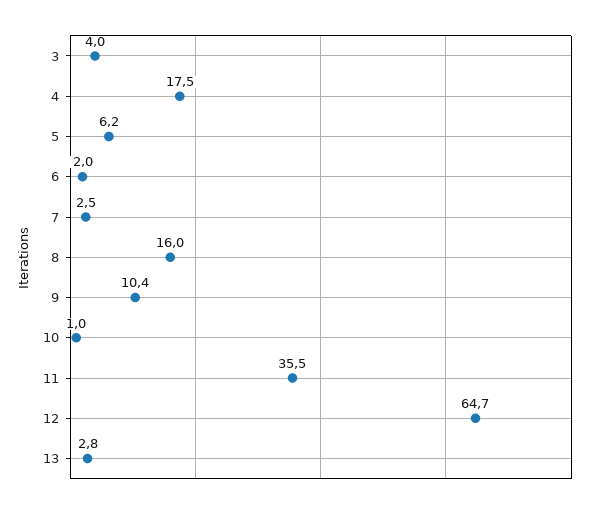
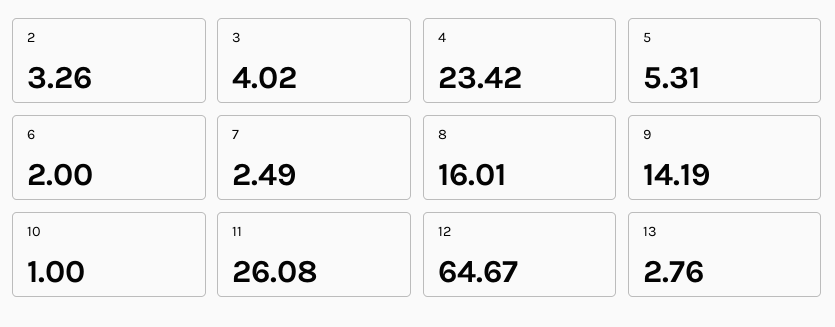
4: 17.5 -> 23.42
5: 6.2 -> 5.31
9: 10.4 -> 14.19
11: 35.5 -> 26.08
2: none -> 3.26

